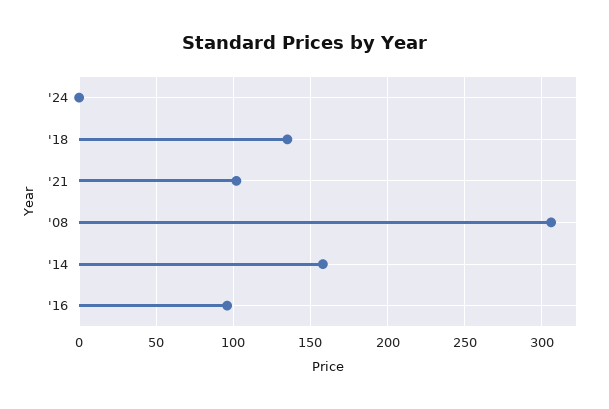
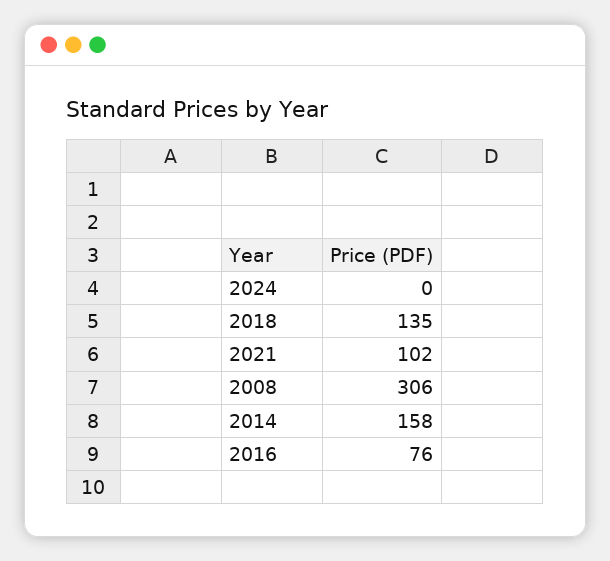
'16: 95 -> 76

